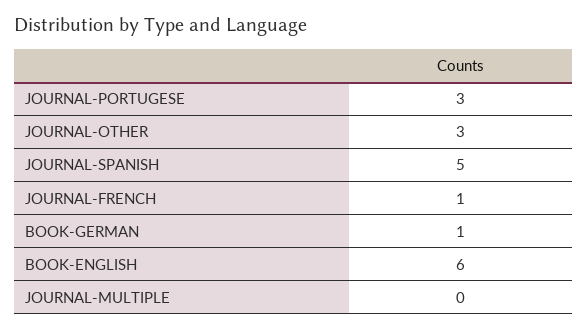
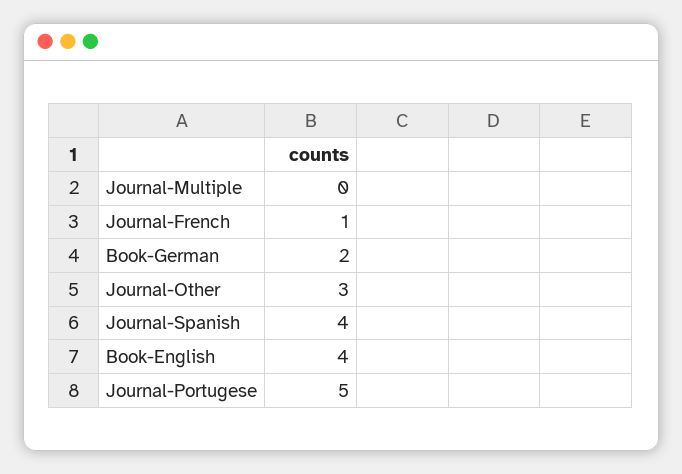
JOURNAL-PORTUGESE: 3 -> 5
JOURNAL-SPANISH: 5 -> 4
BOOK-GERMAN: 1 -> 2
BOOK-ENGLISH: 6 -> 4

